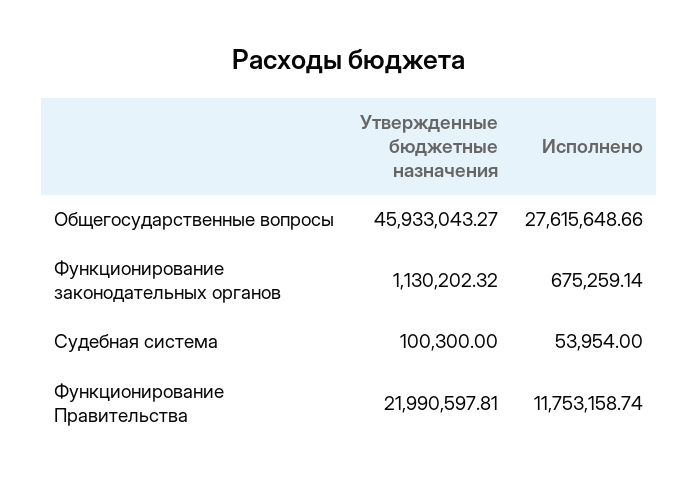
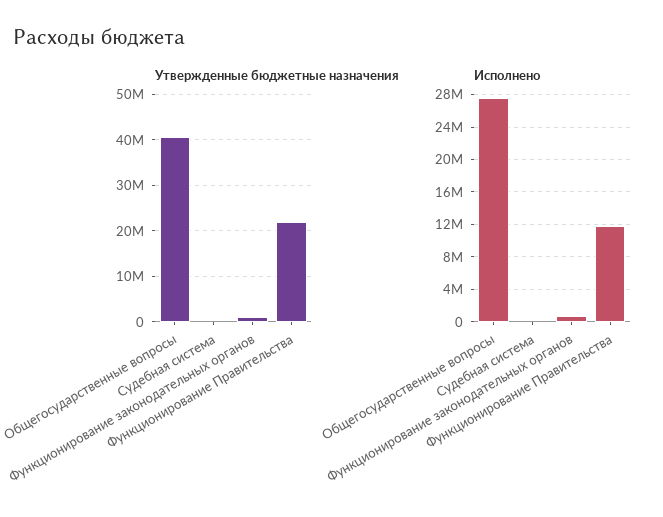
Утвержденные бюджетные назначения, Общегосударственные вопросы: 45933043.27 -> 40000000

